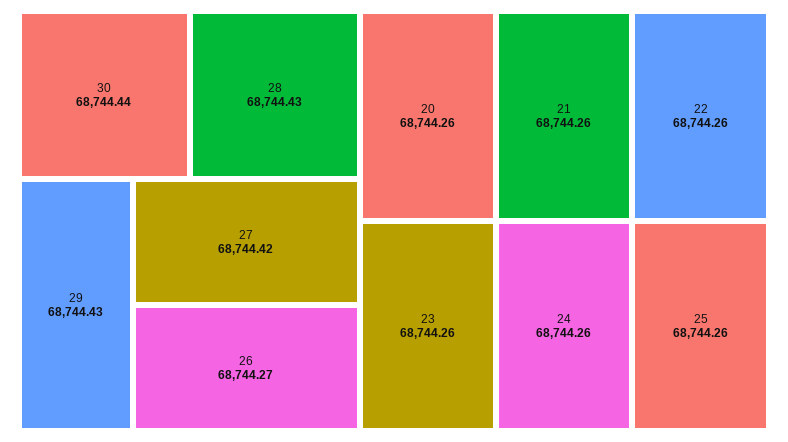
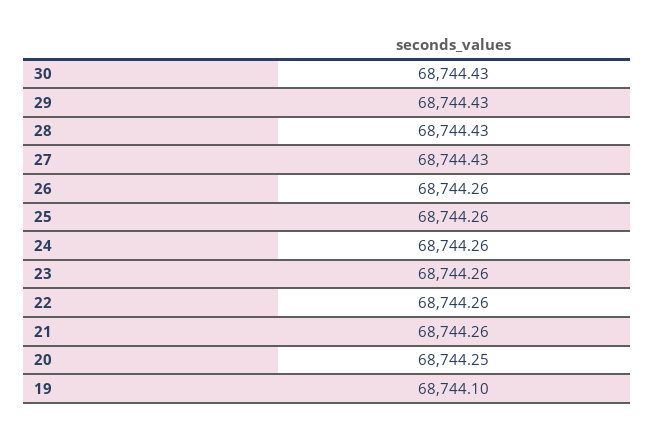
30: 68744.44 -> 68744.43
27: 68744.42 -> 68744.43
26: 68744.27 -> 68744.26
20: 68744.26 -> 68744.25
19: none -> 68744.1

